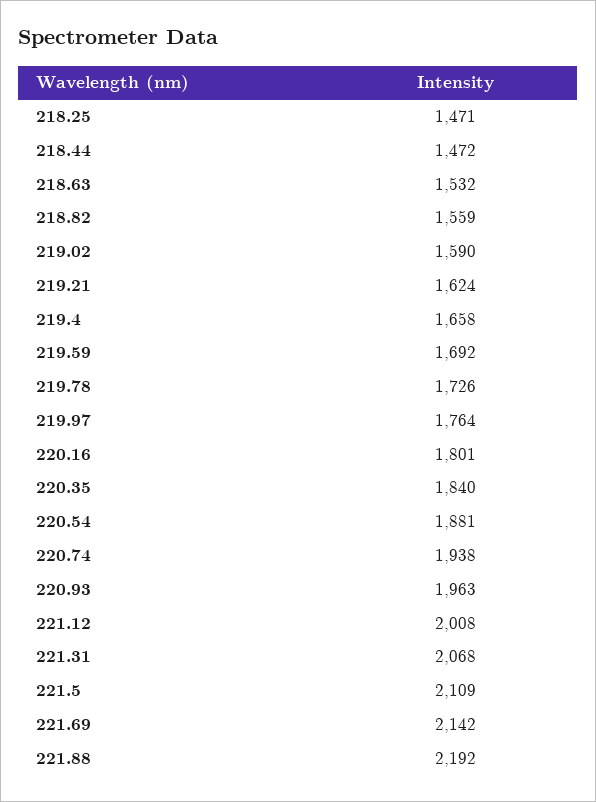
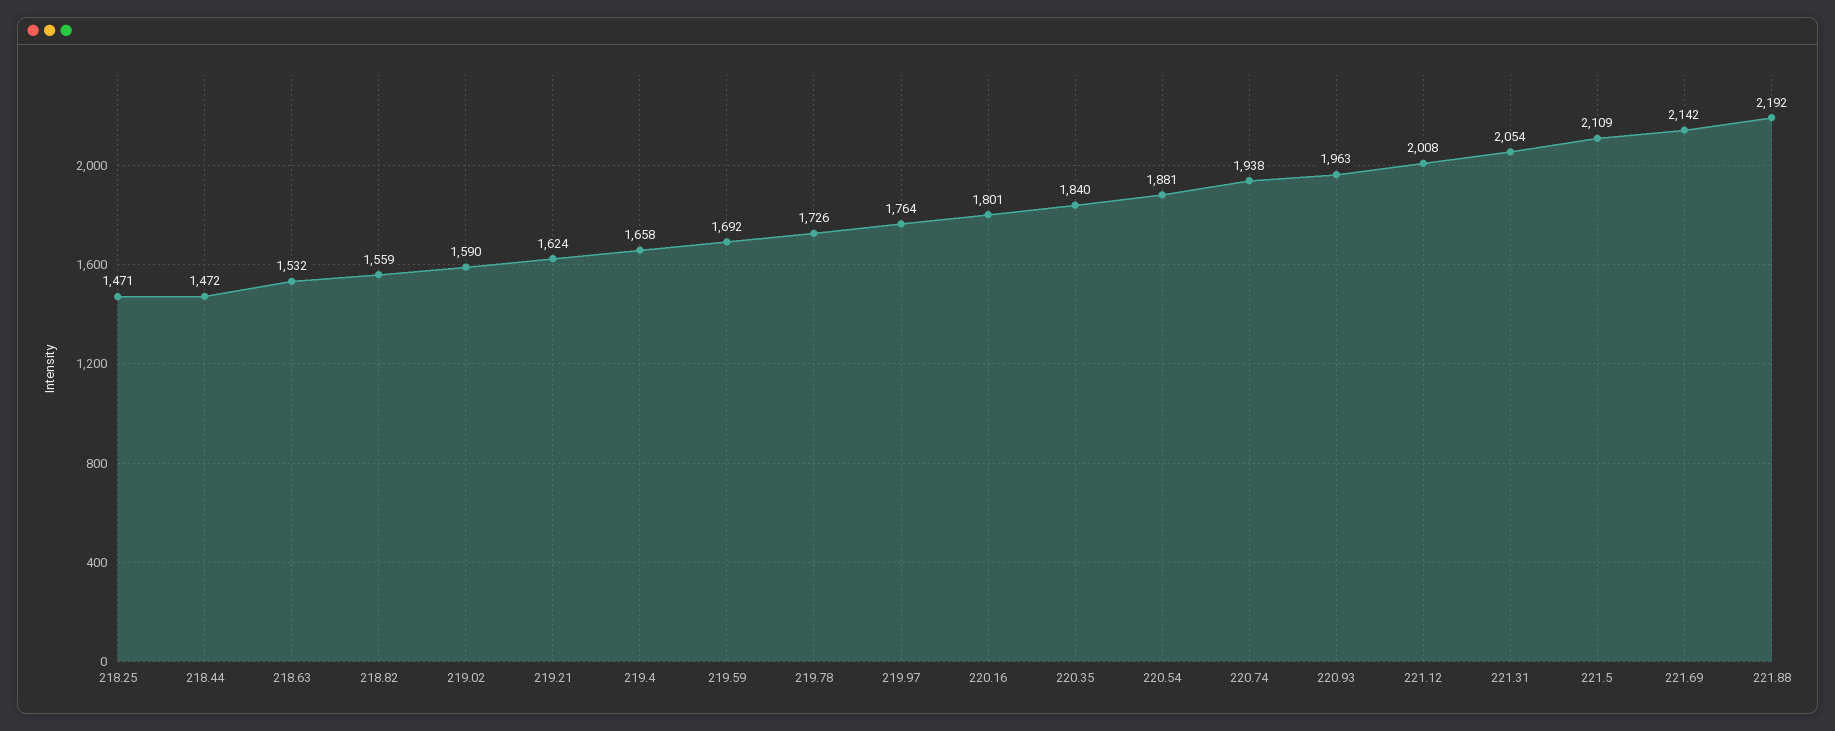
221.31: 2068 -> 2054

